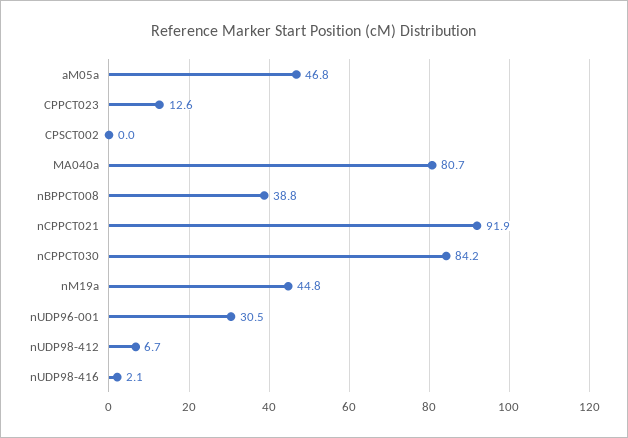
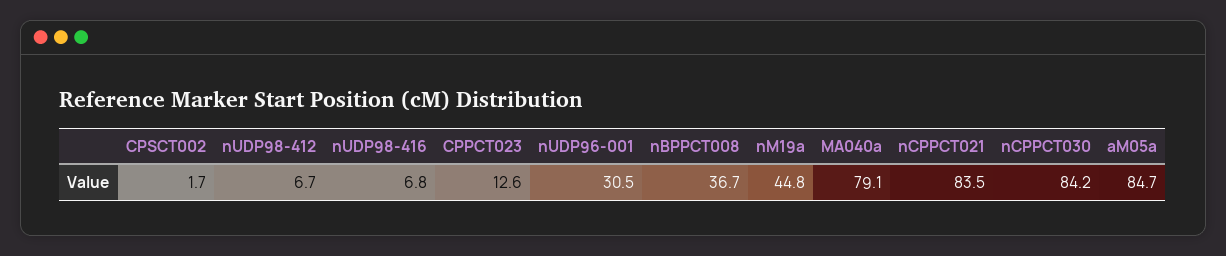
aM05a: 46.8 -> 84.7
CPSCT002: 0 -> 1.7
MA040a: 80.7 -> 79.1
nBPPCT008: 38.8 -> 36.7
nCPPCT021: 91.9 -> 83.5
nUDP98-416: 2.1 -> 6.8

